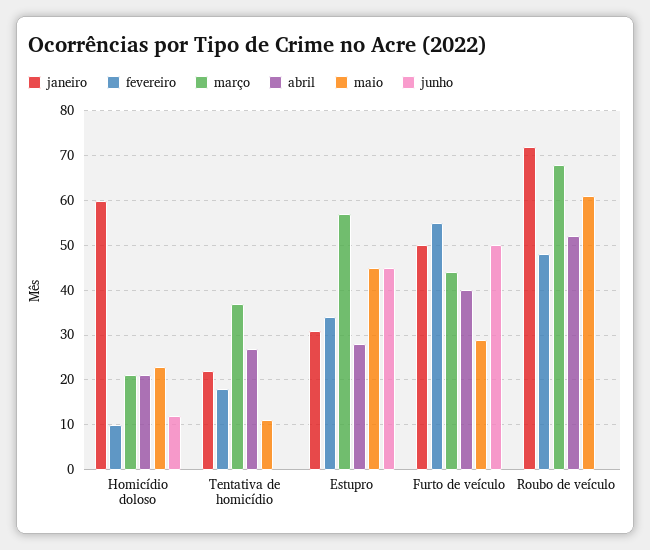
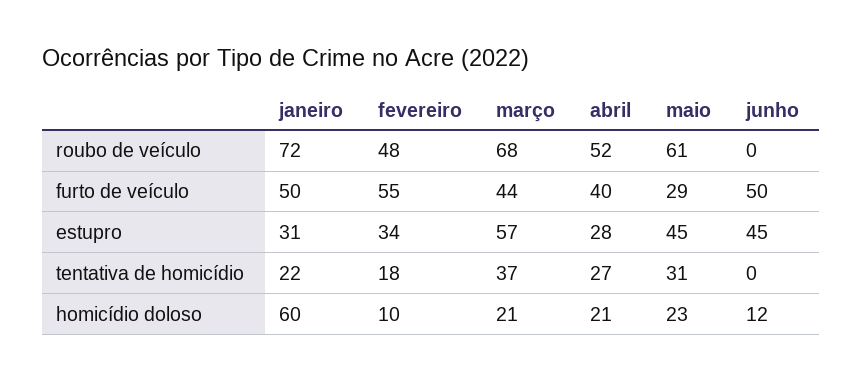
maio, Tentativa de homicídio: 10 -> 31

